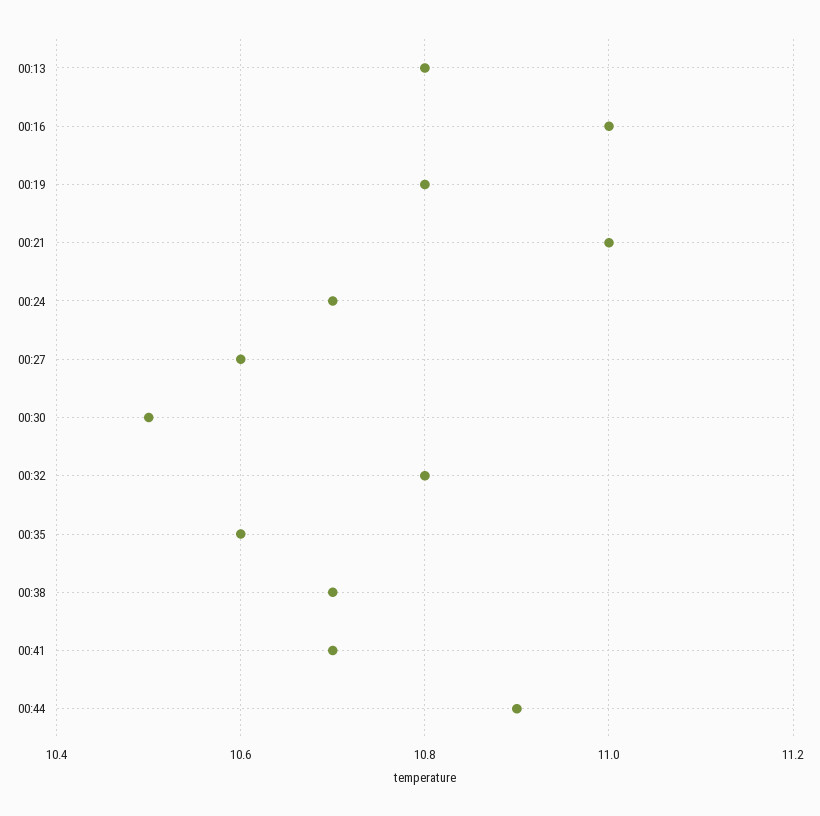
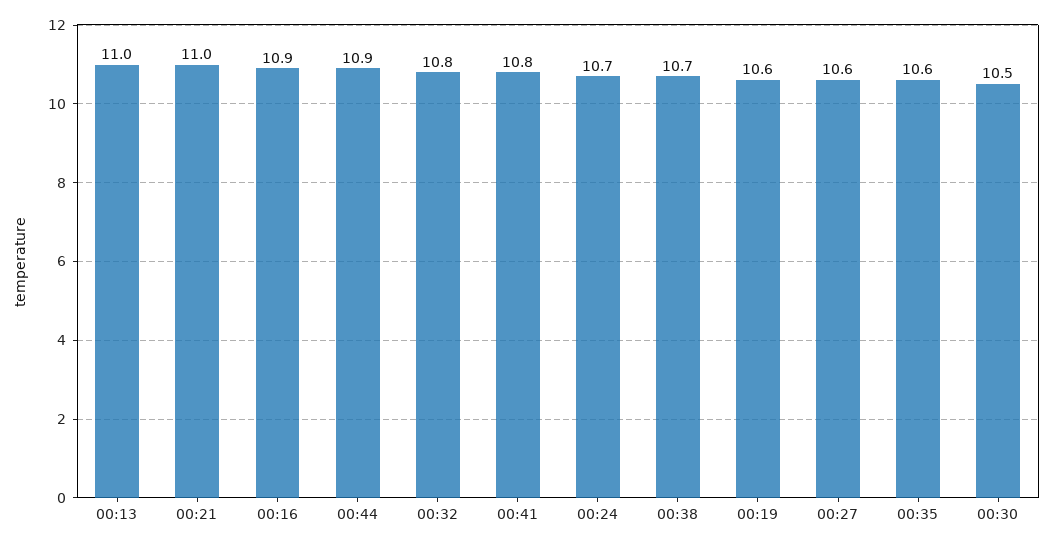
00:13: 10.8 -> 11
00:16: 11 -> 10.9
00:19: 10.8 -> 10.6
00:41: 10.7 -> 10.8

